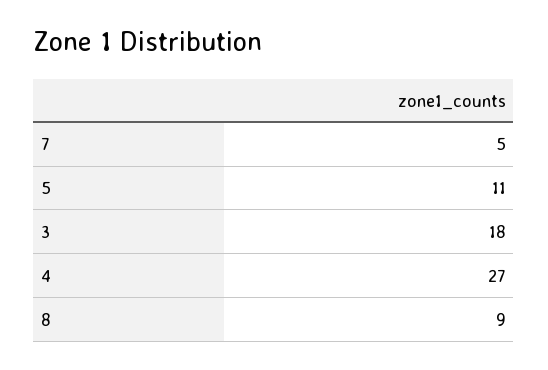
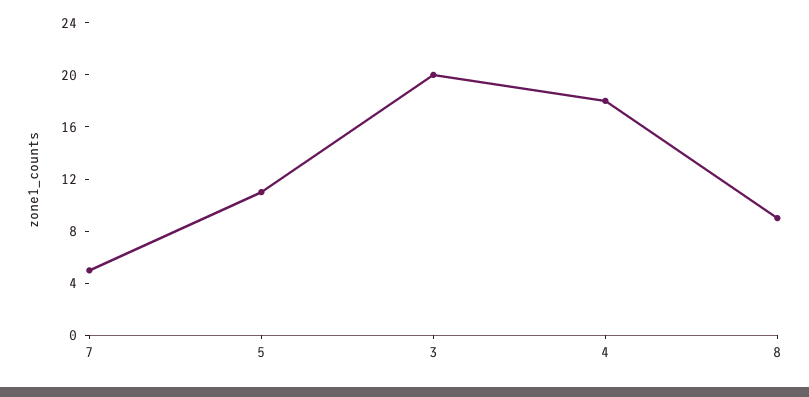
3: 18 -> 20
4: 27 -> 18

